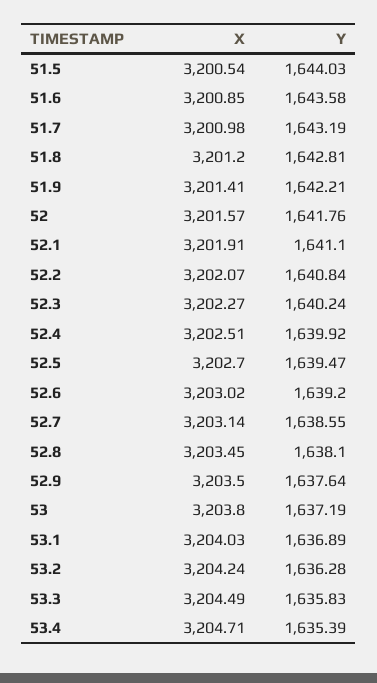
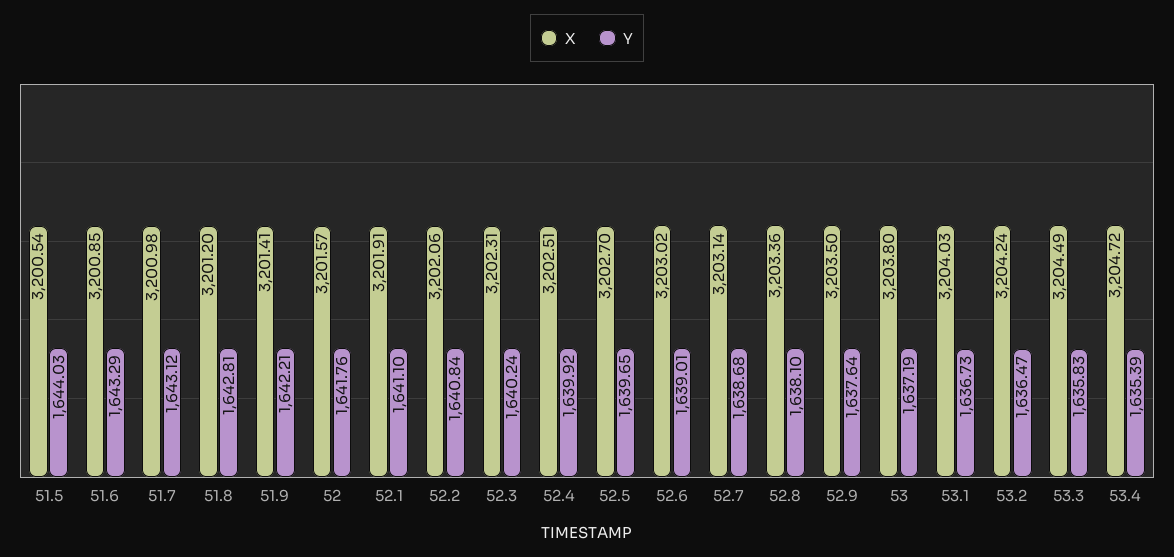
Y, 51.6: 1643.58 -> 1643.29
Y, 51.7: 1643.19 -> 1643.12
X, 52.2: 3202.07 -> 3202.06
X, 52.3: 3202.27 -> 3202.31
Y, 52.5: 1639.47 -> 1639.65
Y, 52.6: 1639.2 -> 1639.01
Y, 52.7: 1638.55 -> 1638.68
X, 52.8: 3203.45 -> 3203.36
Y, 53.1: 1636.89 -> 1636.73
Y, 53.2: 1636.28 -> 1636.47
X, 53.4: 3204.71 -> 3204.72

